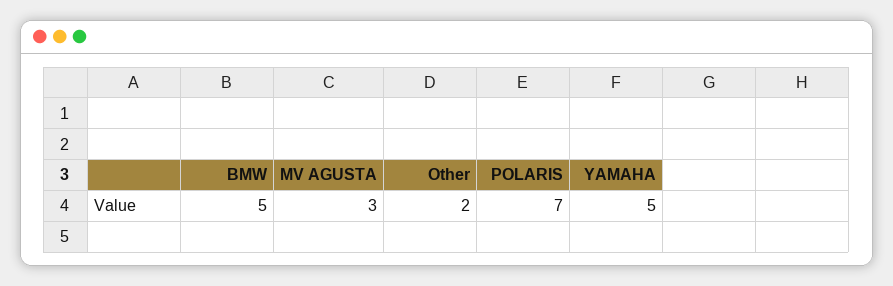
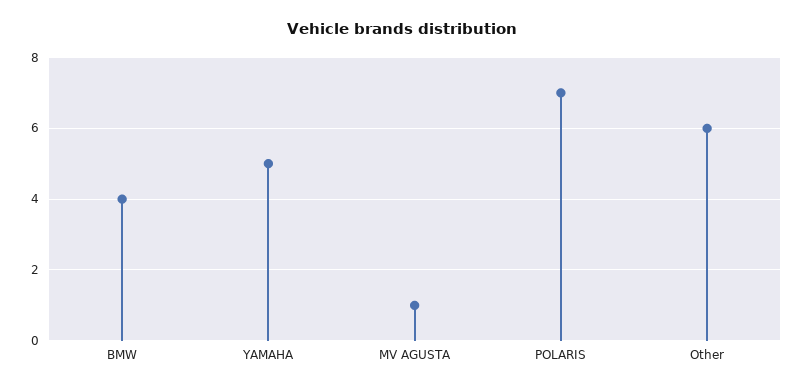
BMW: 5 -> 4
MV AGUSTA: 3 -> 1
Other: 2 -> 6

